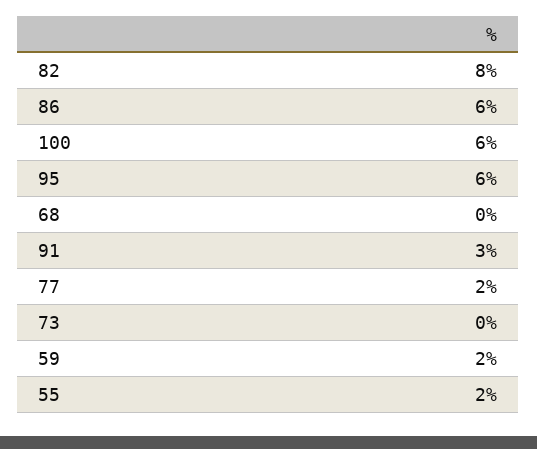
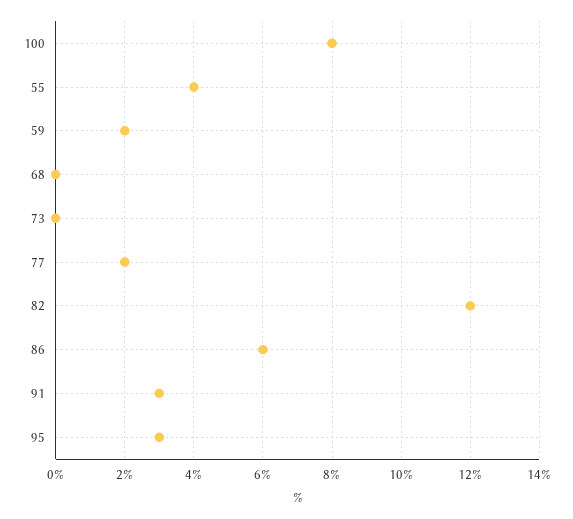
82: 8 -> 12
100: 6 -> 8
95: 6 -> 3
55: 2 -> 4

